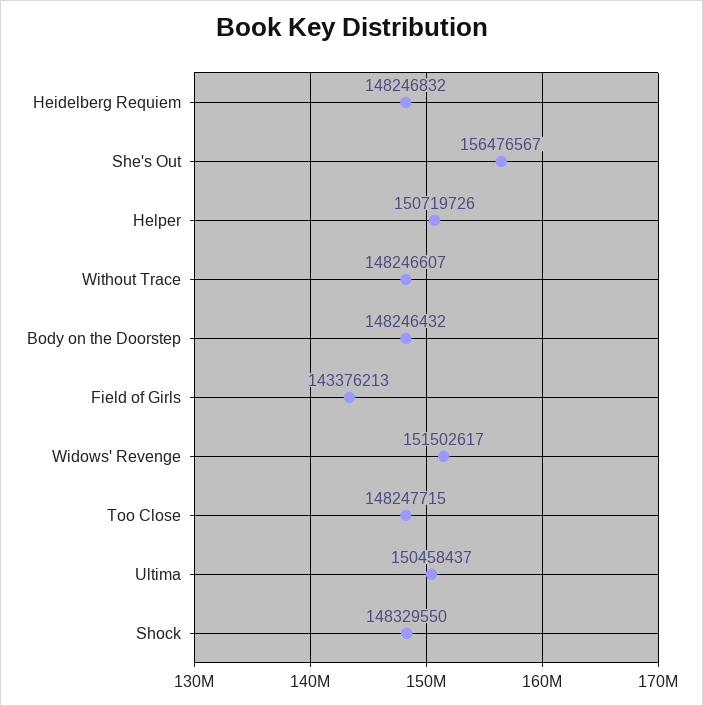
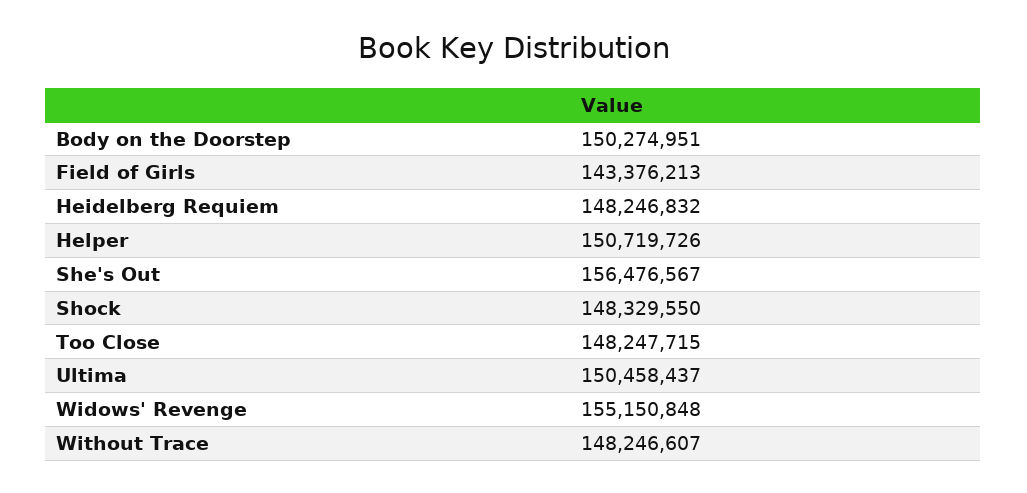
Body on the Doorstep: 148246432 -> 150274951
Widows' Revenge: 151502617 -> 155150848

